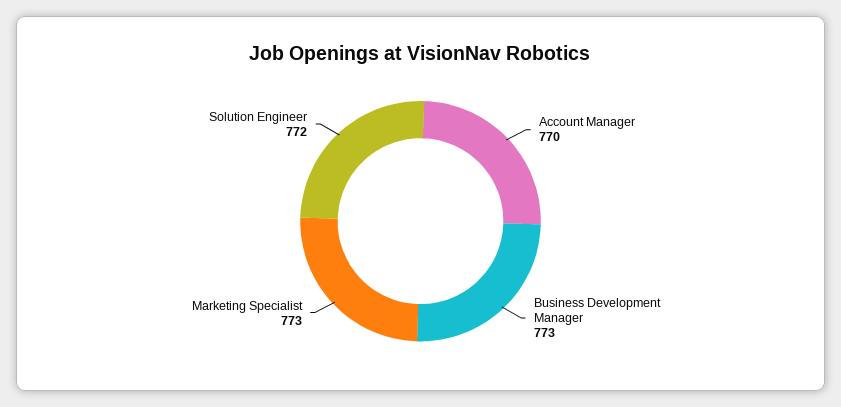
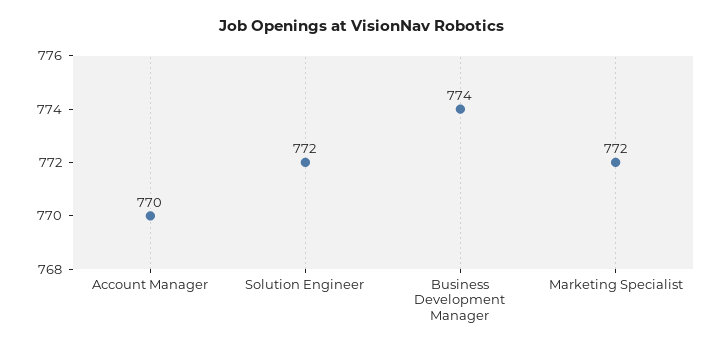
Business Development Manager: 773 -> 774
Marketing Specialist: 773 -> 772

